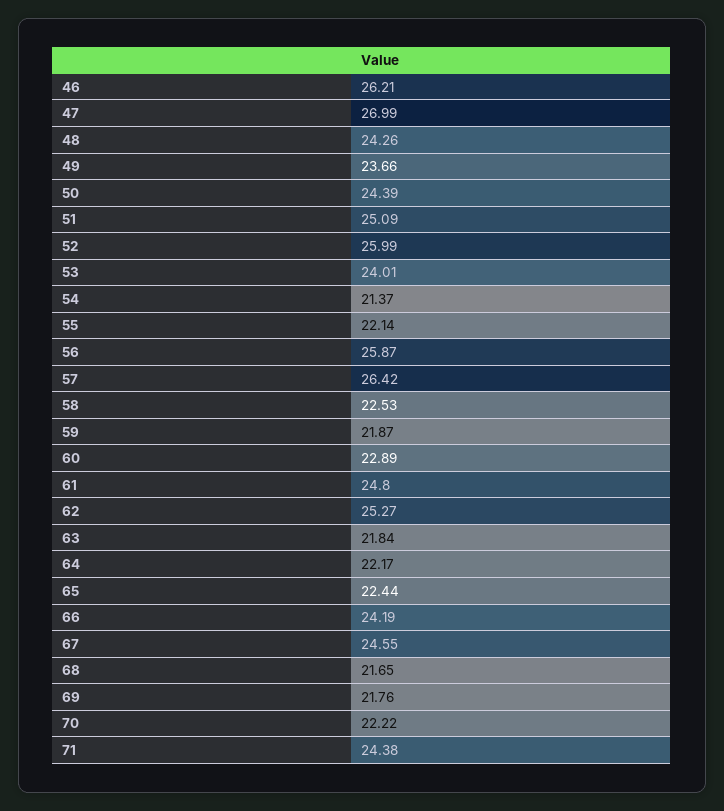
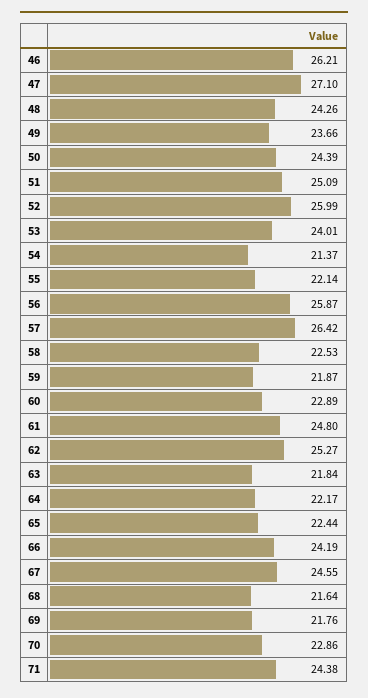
47: 26.99 -> 27.1
68: 21.65 -> 21.64
70: 22.22 -> 22.86

